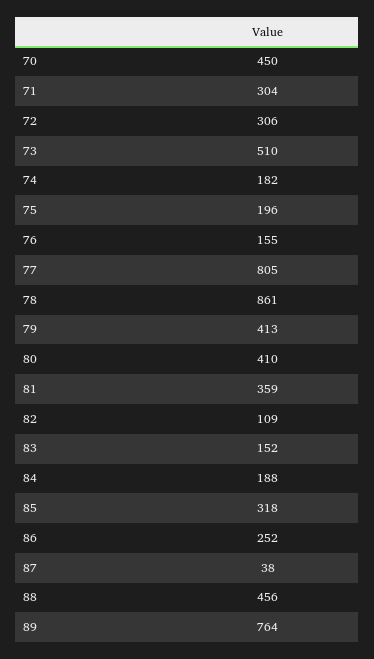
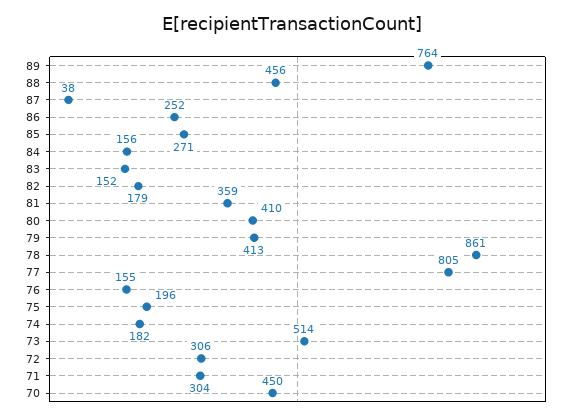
73: 510 -> 514
82: 109 -> 179
84: 188 -> 156
85: 318 -> 271

